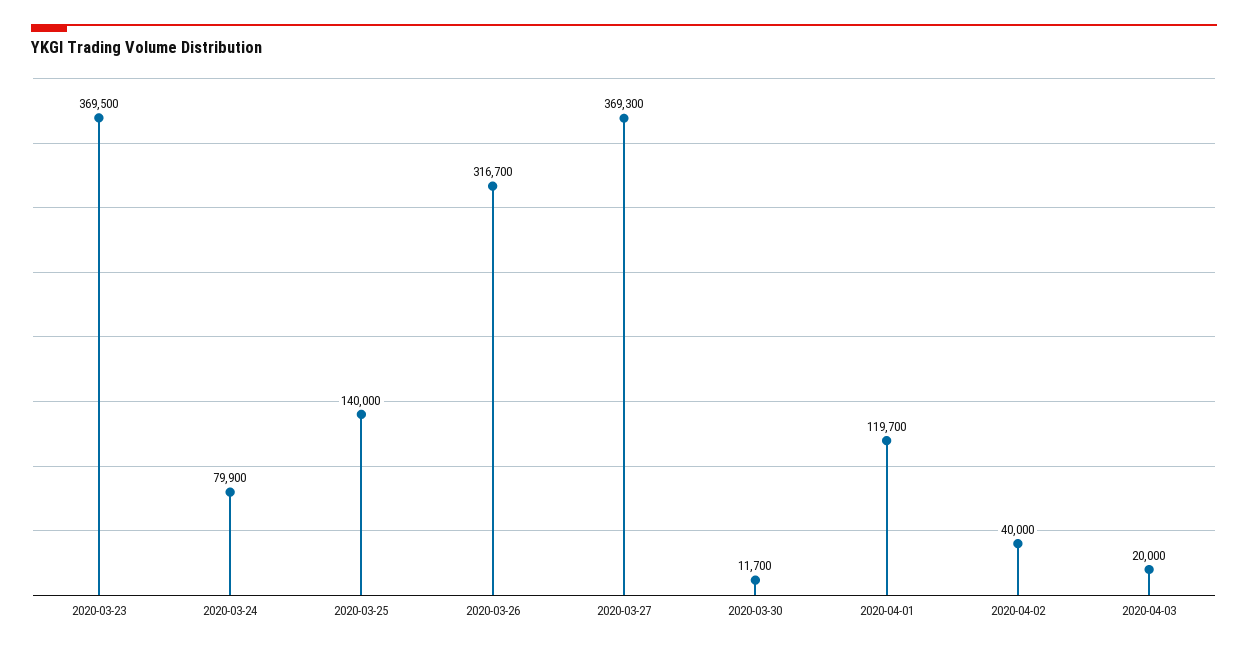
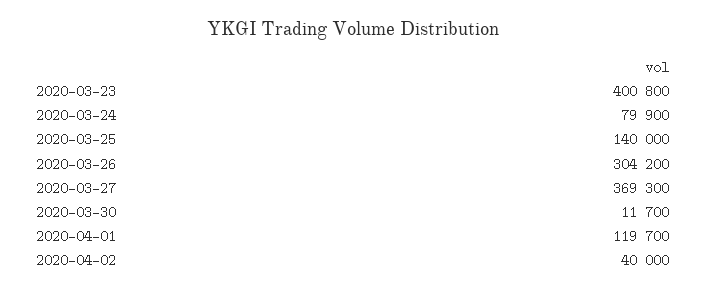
2020-03-23: 369500 -> 400800
2020-03-26: 316700 -> 304200
2020-04-03: 20000 -> none

